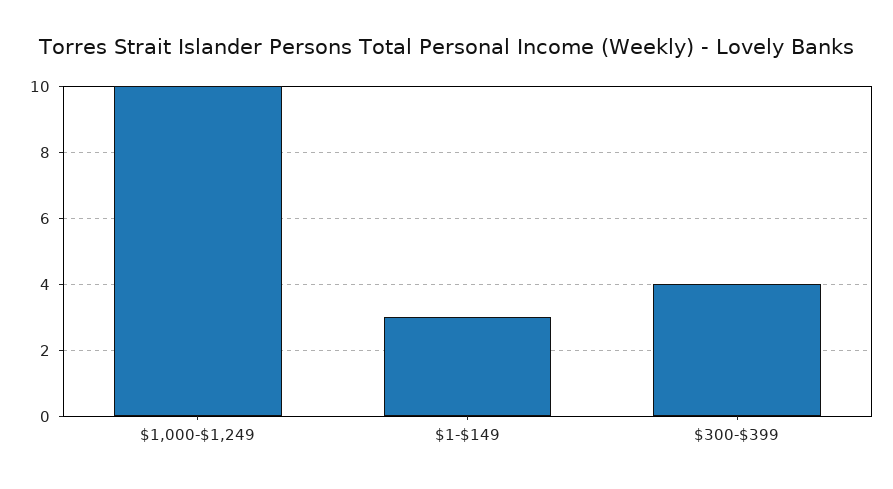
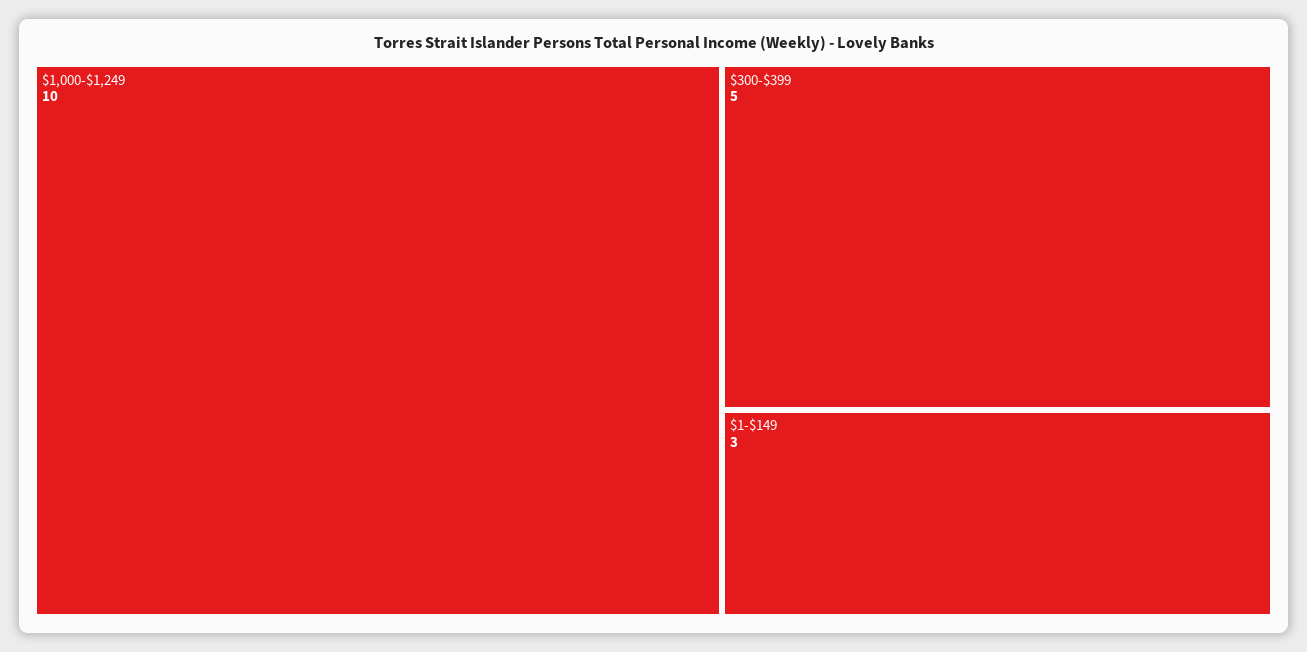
$300-$399: 4 -> 5

